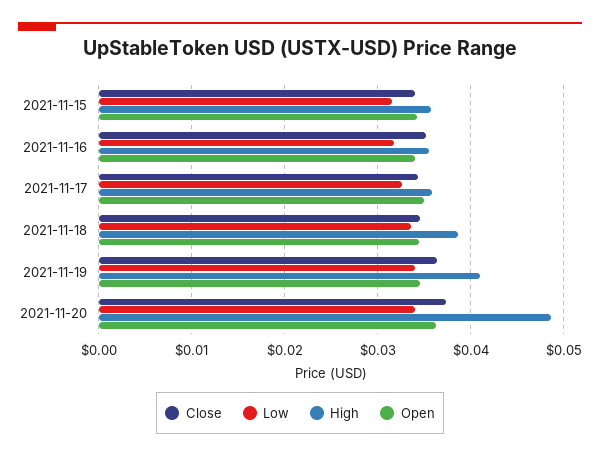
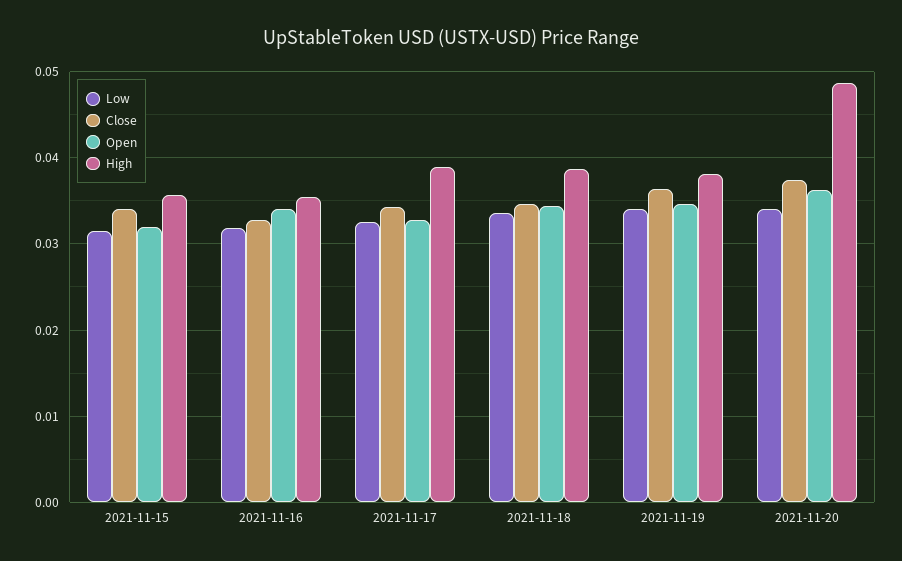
Open, 2021-11-15: 0.034 -> 0.032
Close, 2021-11-16: 0.035 -> 0.033
High, 2021-11-17: 0.036 -> 0.039
Open, 2021-11-17: 0.035 -> 0.033
High, 2021-11-19: 0.041 -> 0.038

